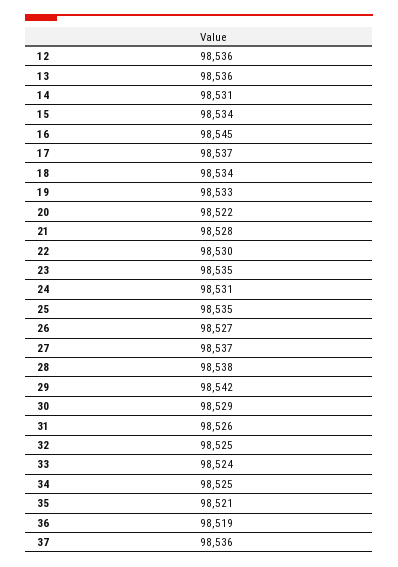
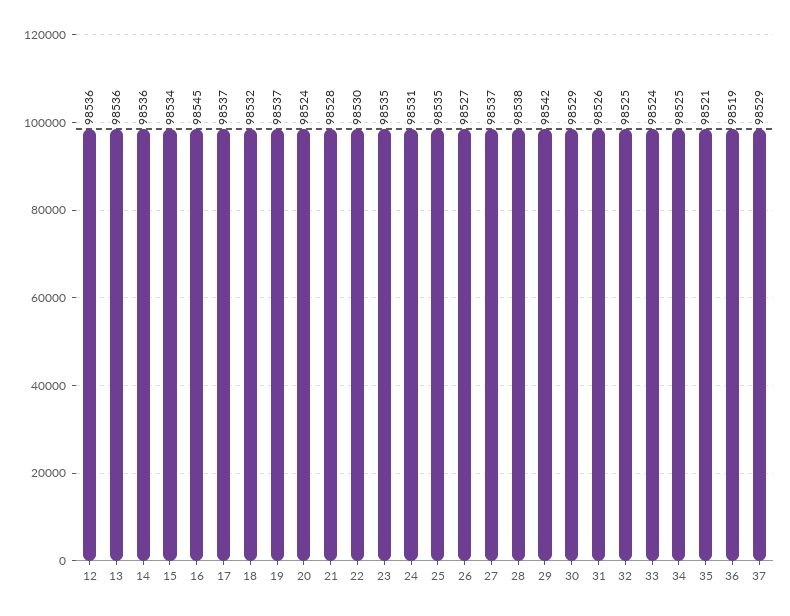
14: 98531 -> 98536
18: 98534 -> 98532
19: 98533 -> 98537
20: 98522 -> 98524
37: 98536 -> 98529

